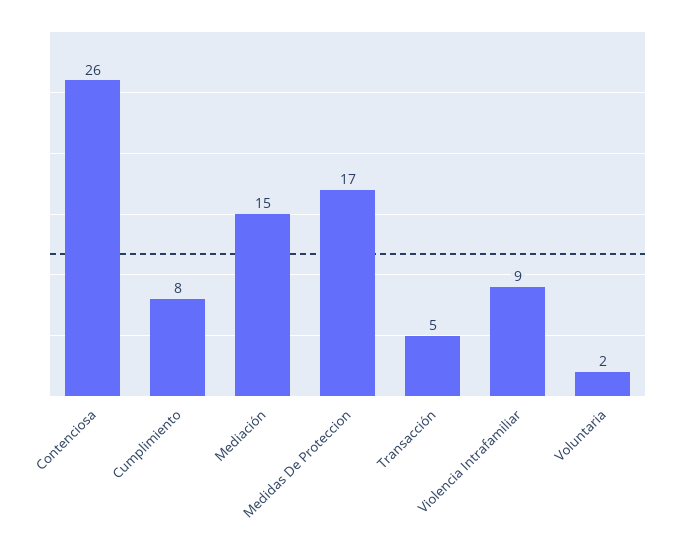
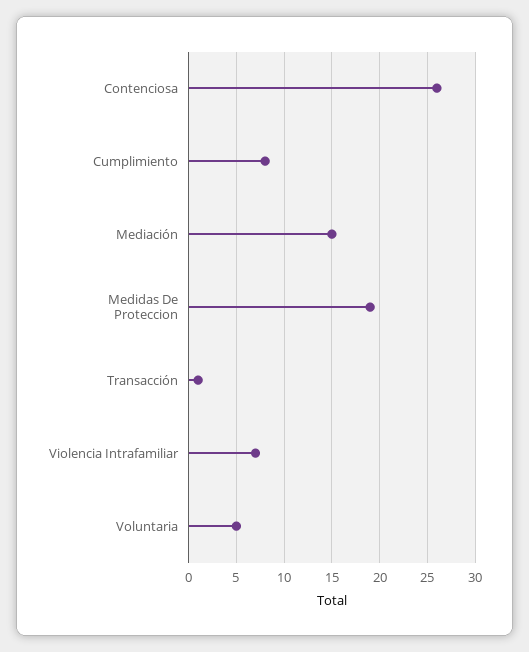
Medidas De Proteccion: 17 -> 19
Transacción: 5 -> 1
Violencia Intrafamiliar: 9 -> 7
Voluntaria: 2 -> 5

